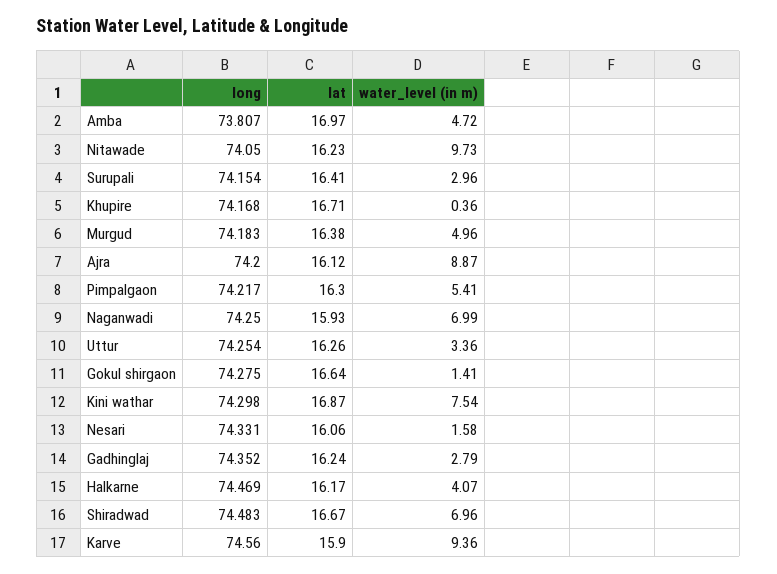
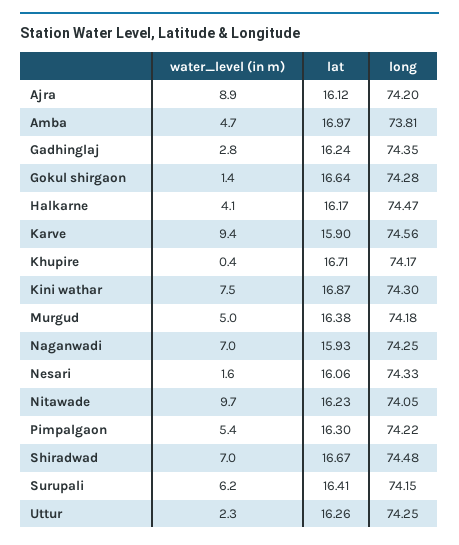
water_level (in m), Surupali: 2.96 -> 6.2
water_level (in m), Uttur: 3.36 -> 2.3

